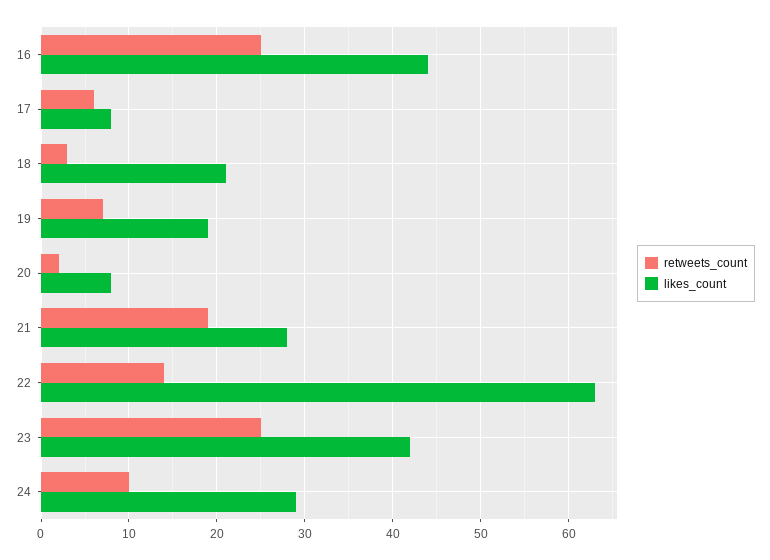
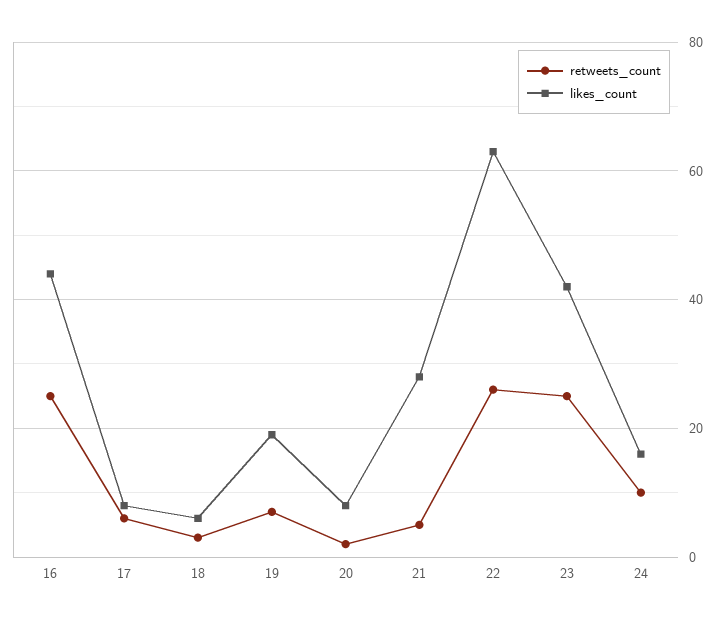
likes_count, 18: 21 -> 5
retweets_count, 21: 19 -> 5
retweets_count, 22: 14 -> 25
likes_count, 24: 29 -> 15

